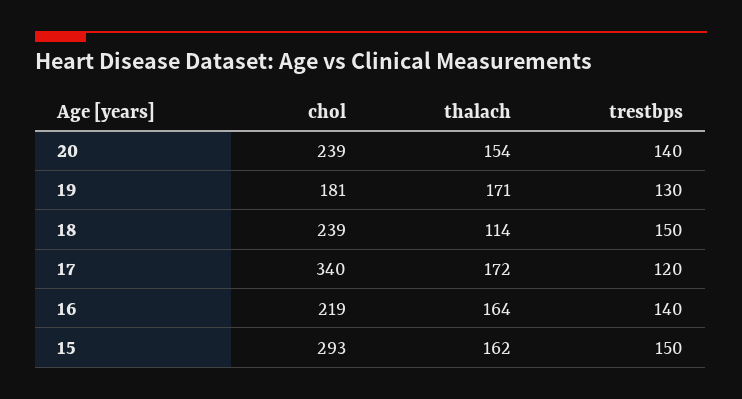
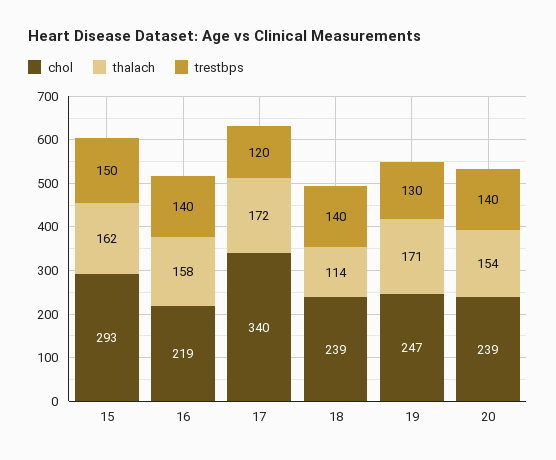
chol, 19: 181 -> 247
trestbps, 18: 150 -> 140
thalach, 16: 164 -> 158

